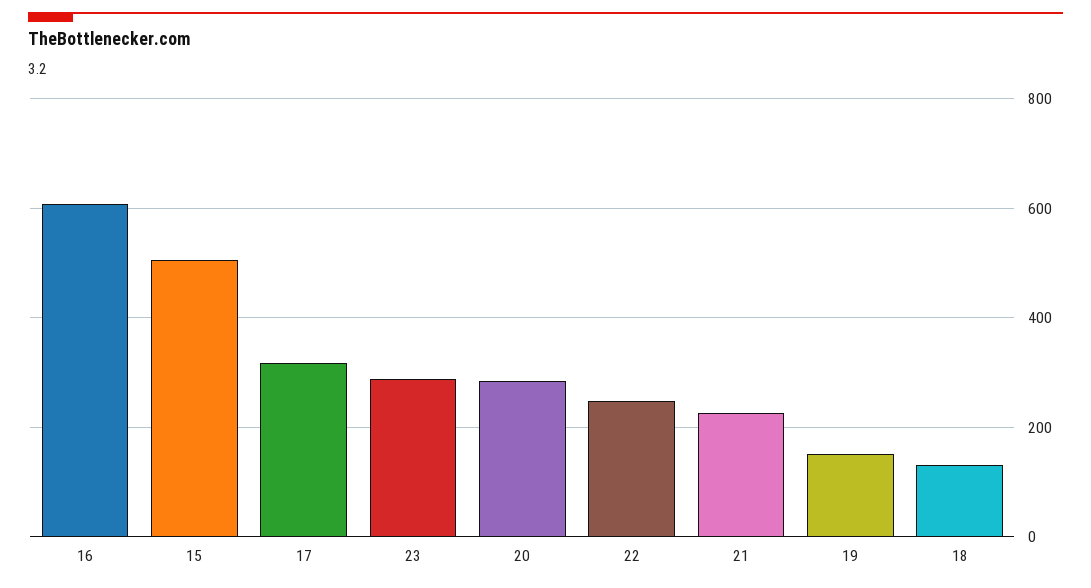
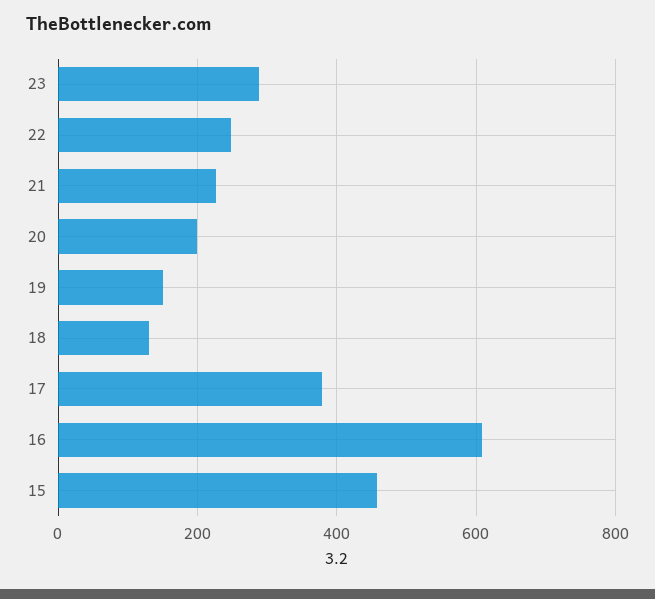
15: 500 -> 460
17: 320 -> 380
20: 280 -> 200

